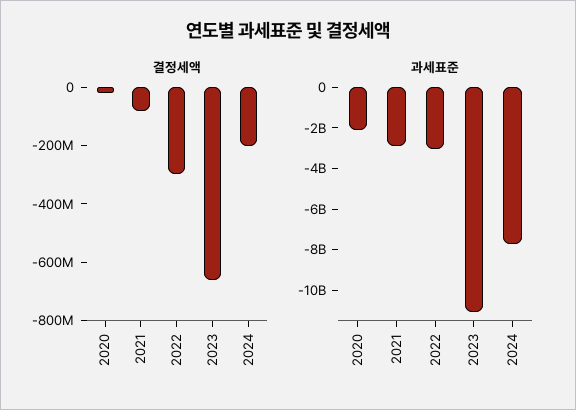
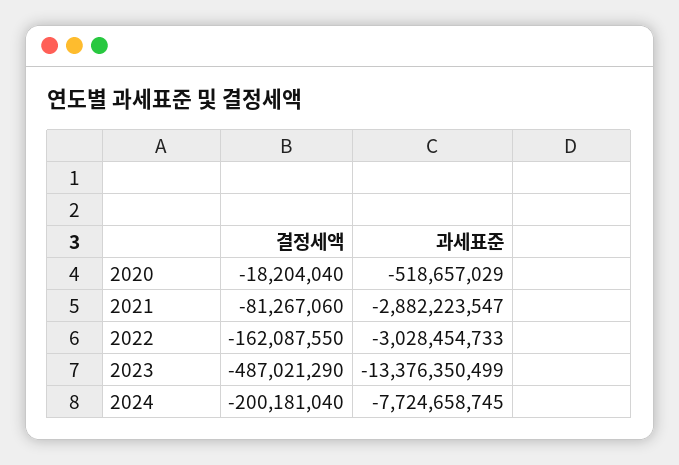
결정세액, 2022: -300000000 -> -162087550
결정세액, 2023: -650000000 -> -487021290
과세표준, 2020: -2000000000 -> -518657029
과세표준, 2023: -11000000000 -> -13376350499

